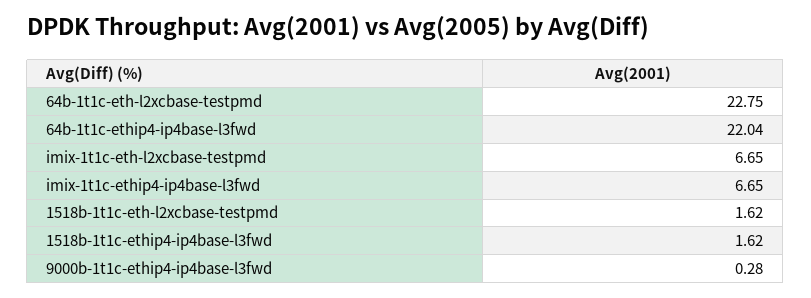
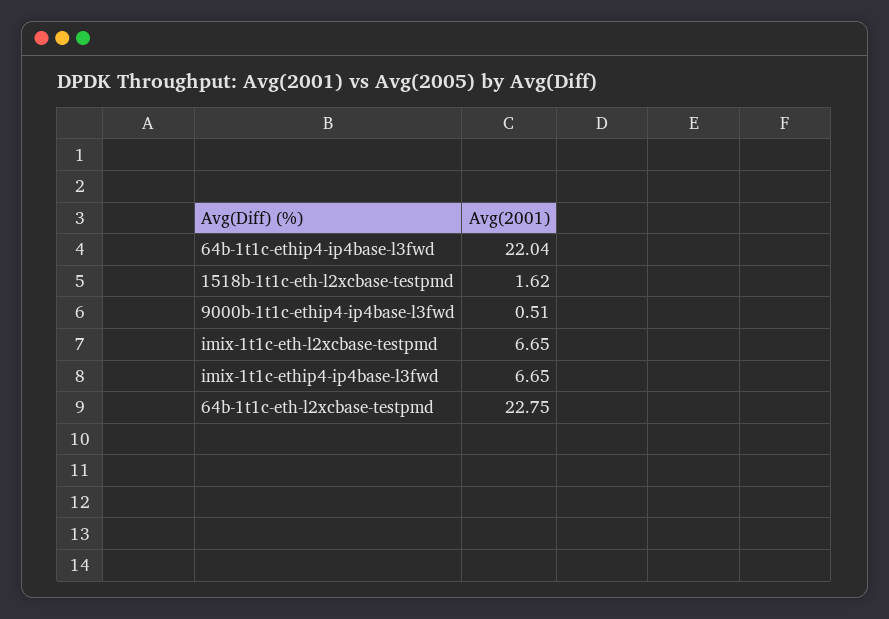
1518b-1t1c-ethip4-ip4base-l3fwd: 1.62 -> none
9000b-1t1c-ethip4-ip4base-l3fwd: 0.28 -> 0.51

